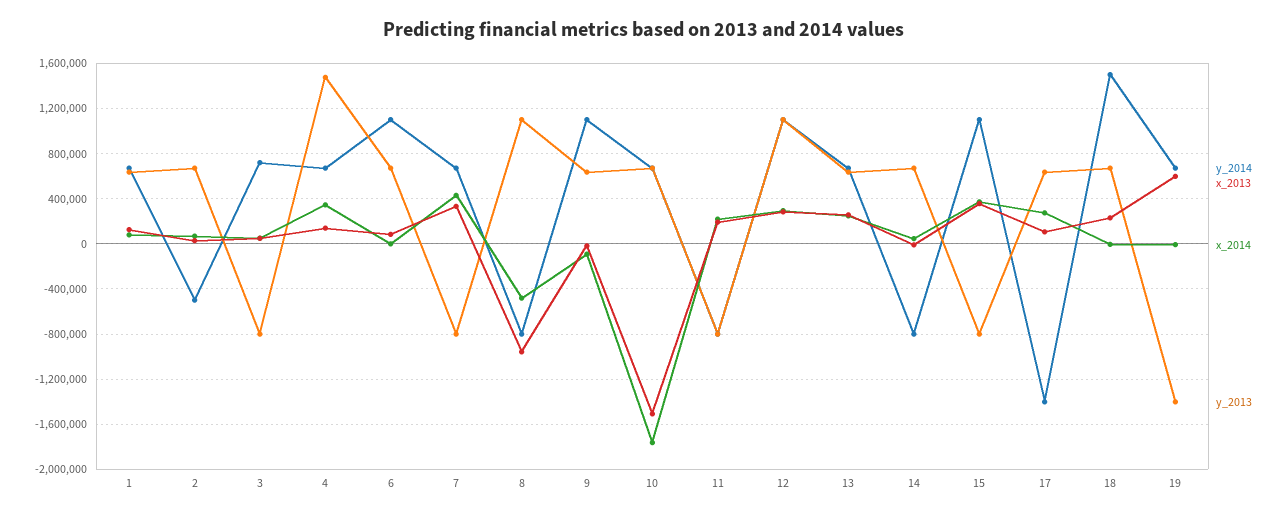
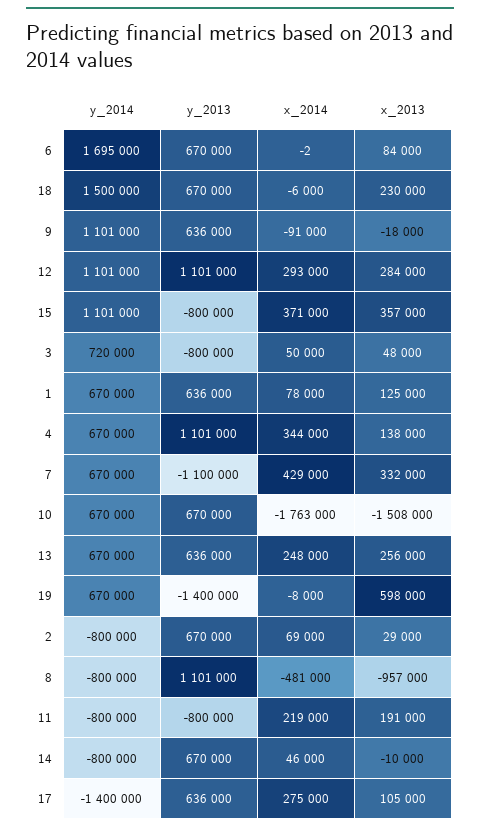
y_2014, 2: -500000 -> -800000
y_2013, 4: 1500000 -> 1101000
y_2014, 6: 1100000 -> 1695000
y_2013, 7: -800000 -> -1100000

